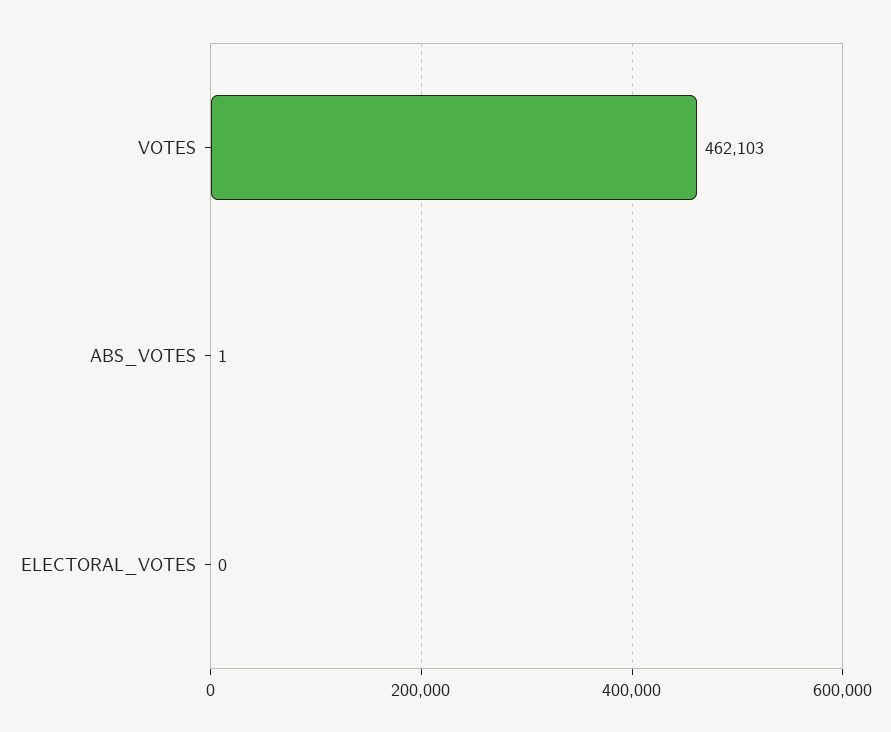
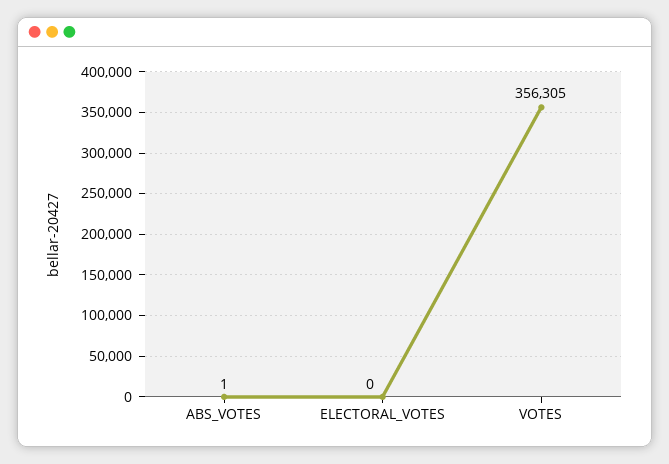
VOTES: 462103 -> 356305

